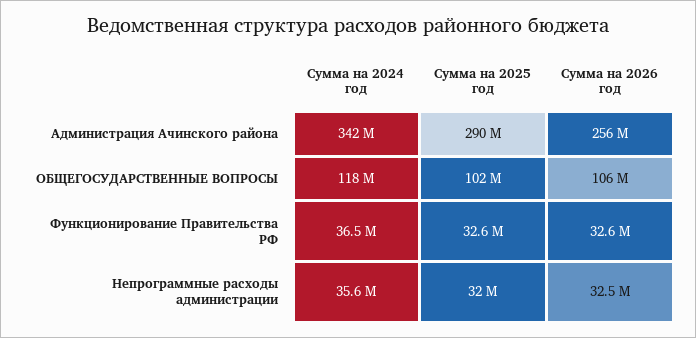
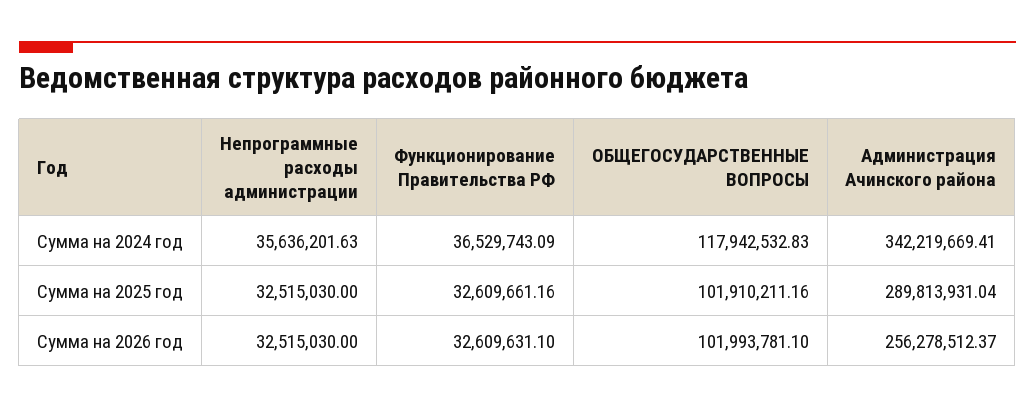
Сумма на 2026 год, ОБЩЕГОСУДАРСТВЕННЫЕ ВОПРОСЫ: 106000000 -> 101993781.1
Сумма на 2025 год, Непрограммные расходы администрации: 32000000 -> 32515030

